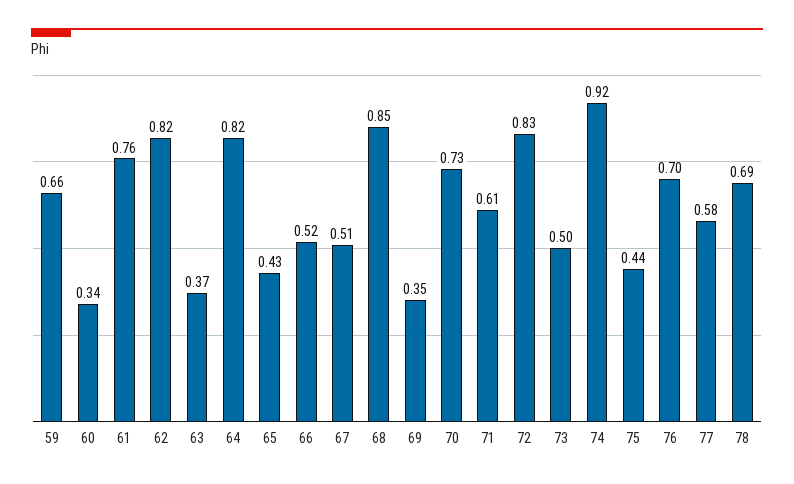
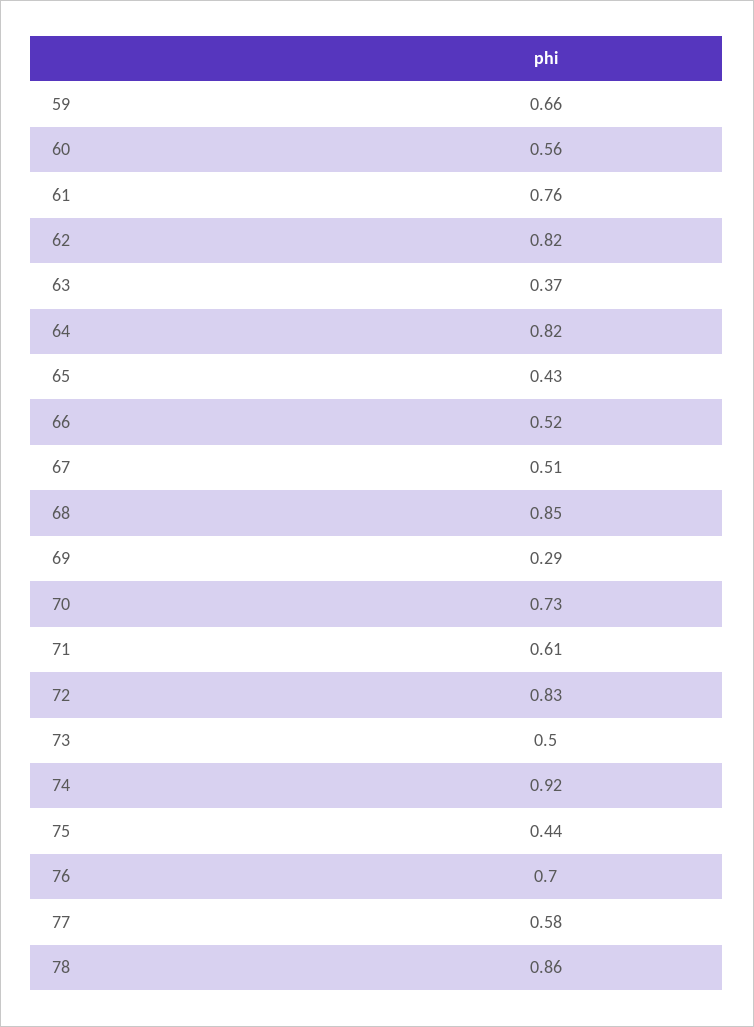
60: 0.34 -> 0.56
69: 0.35 -> 0.29
78: 0.69 -> 0.86

